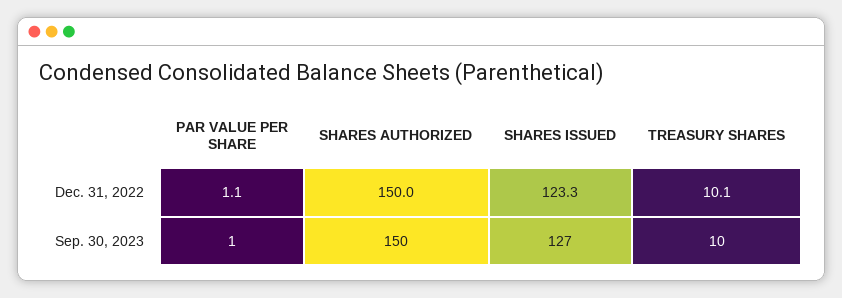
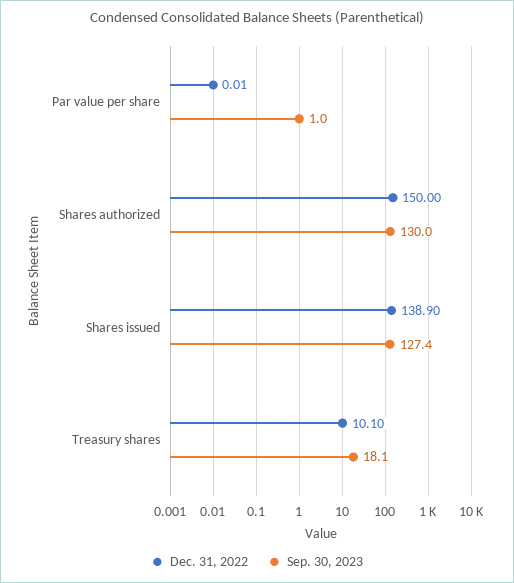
Dec. 31, 2022, PAR VALUE PER SHARE: 1.1 -> 0.01
Dec. 31, 2022, SHARES ISSUED: 123.3 -> 138.9
Sep. 30, 2023, SHARES AUTHORIZED: 150 -> 130
Sep. 30, 2023, TREASURY SHARES: 10 -> 18.1

